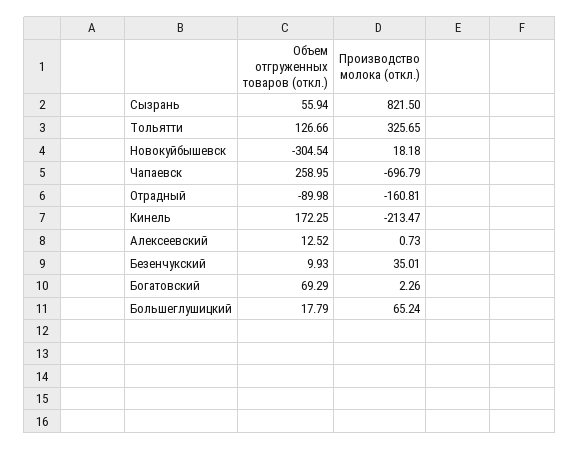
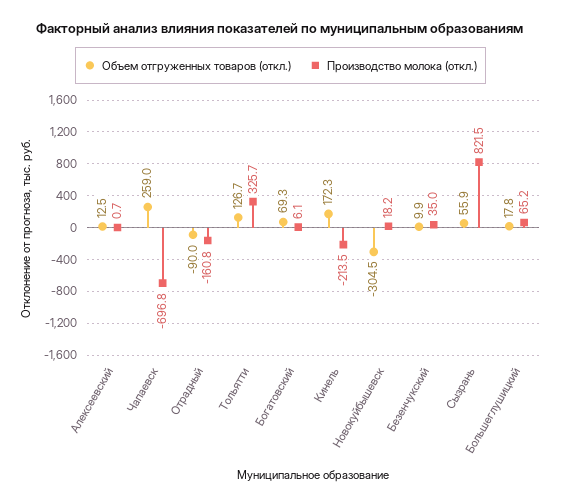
Производство молока (откл.), Богатовский: 2.26 -> 6.1

